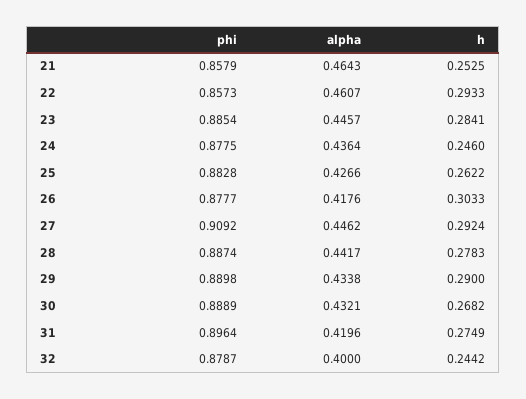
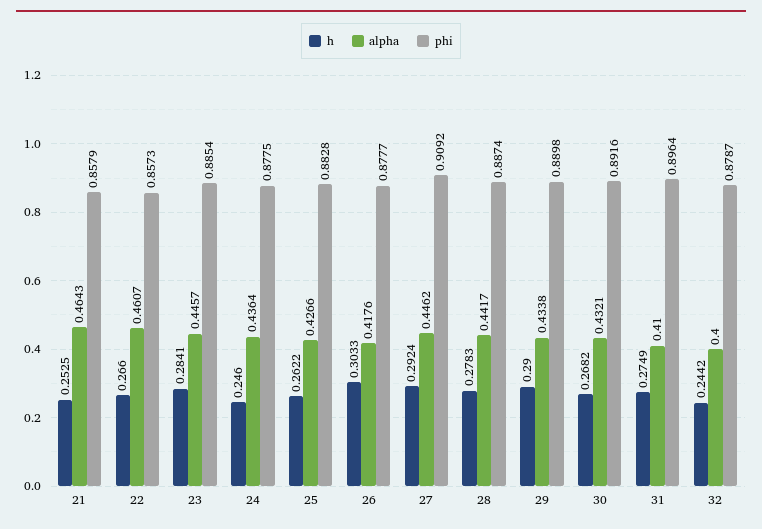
h, 22: 0.2933 -> 0.266
phi, 30: 0.8889 -> 0.8916
alpha, 31: 0.4196 -> 0.41

